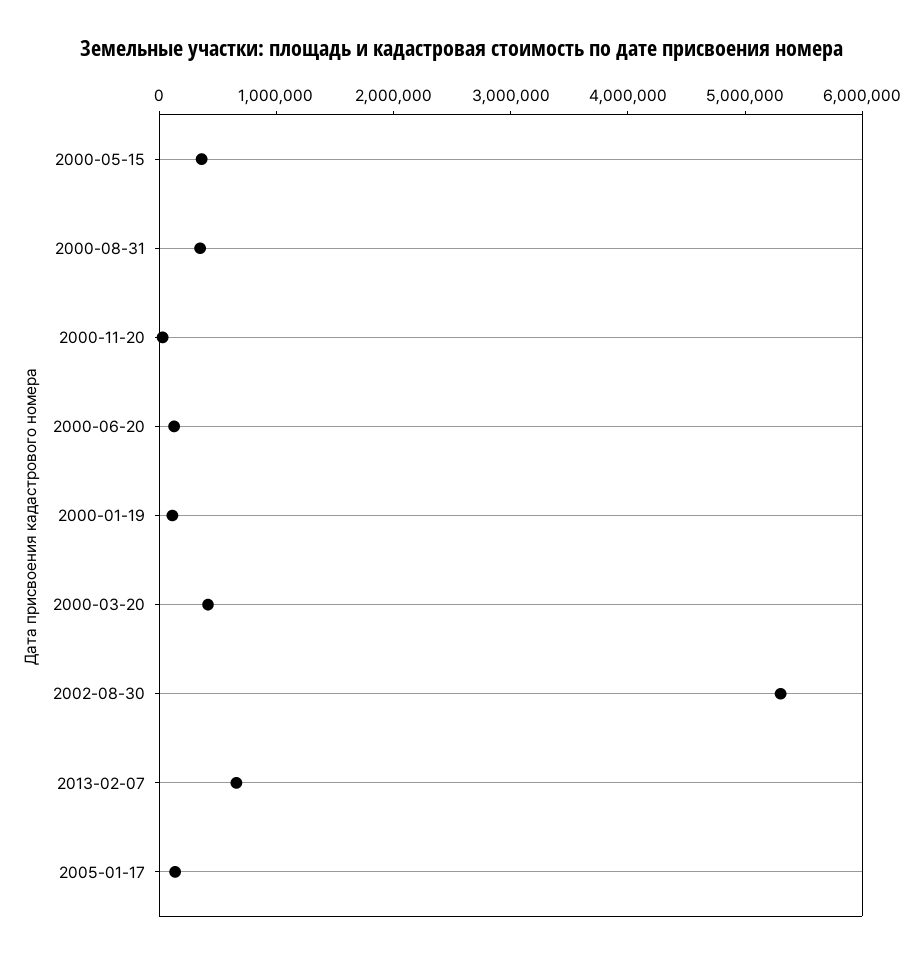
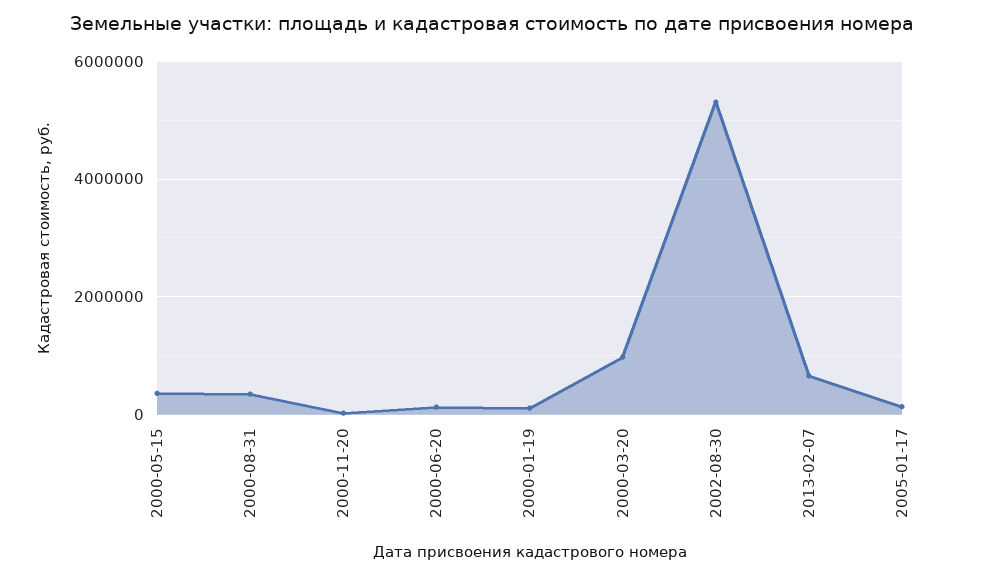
2000-03-20: 400000 -> 1000000

